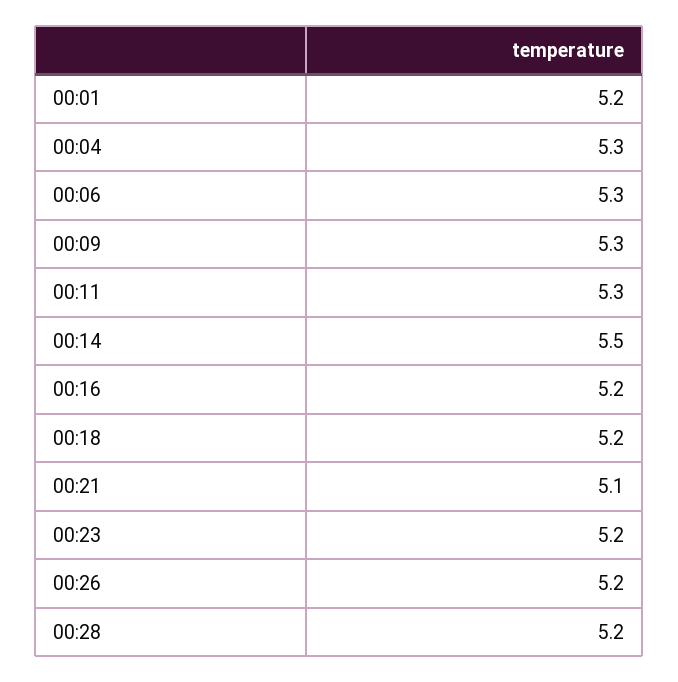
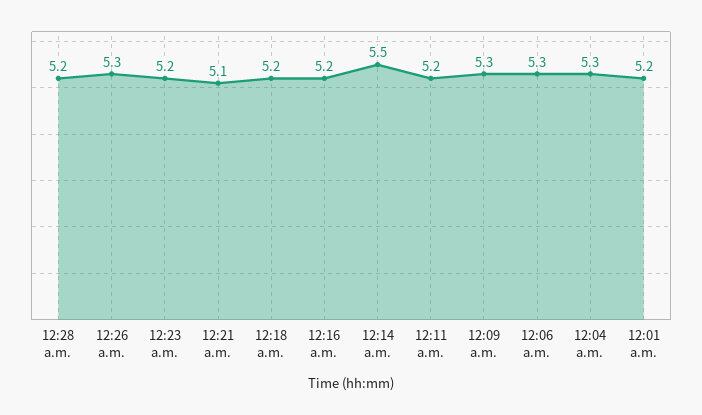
00:11: 5.3 -> 5.2
00:26: 5.2 -> 5.3

